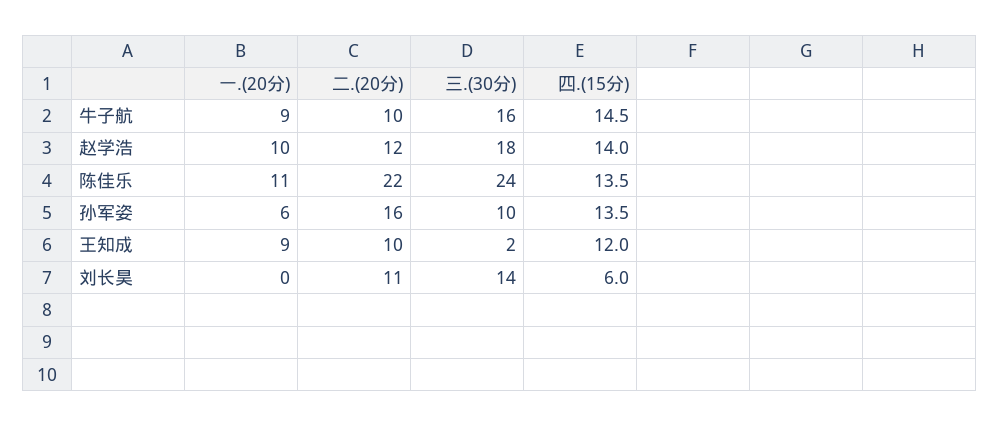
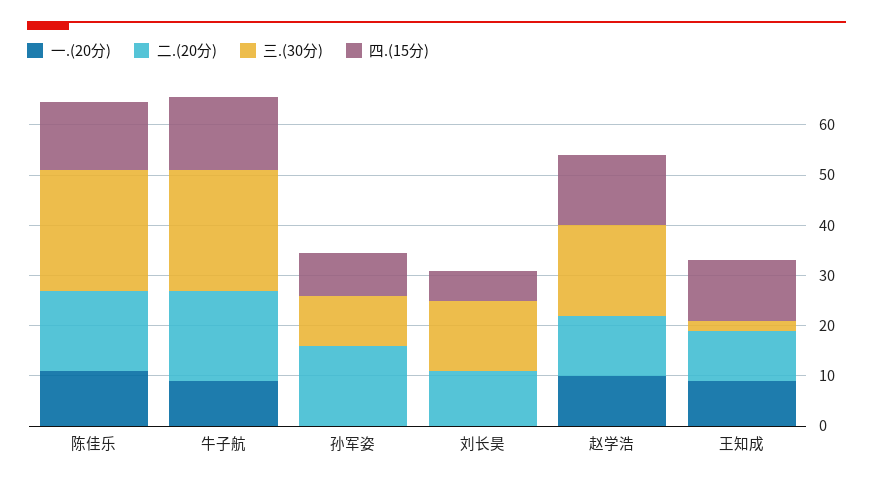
二.(20分), 牛子航: 10 -> 18
三.(30分), 牛子航: 16 -> 24
二.(20分), 陈佳乐: 22 -> 16
一.(20分), 孙军姿: 6 -> 0
四.(15分), 孙军姿: 13.5 -> 8

